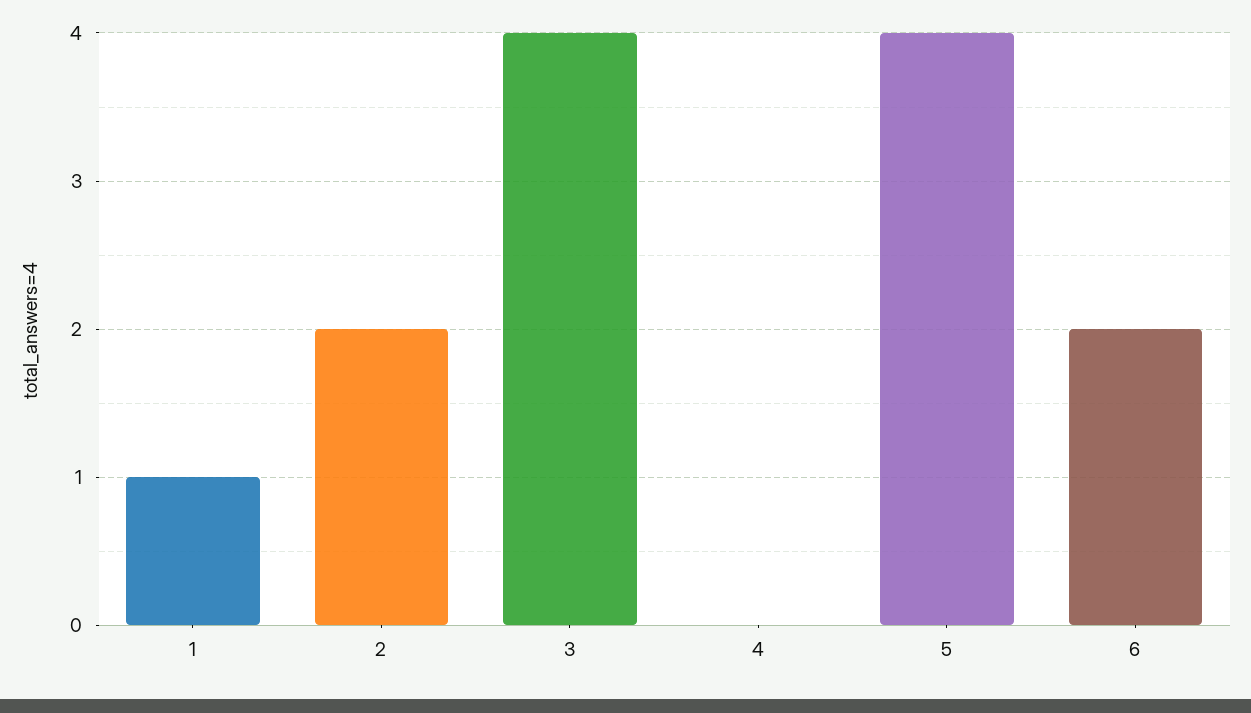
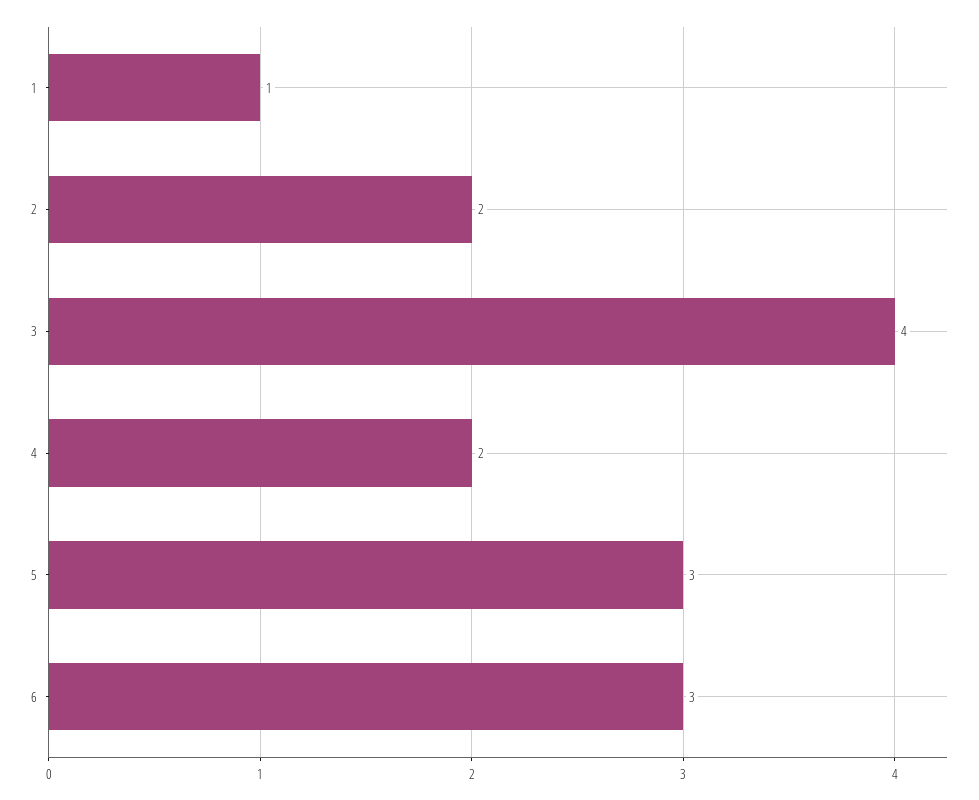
4: 0 -> 2
5: 4 -> 3
6: 2 -> 3

